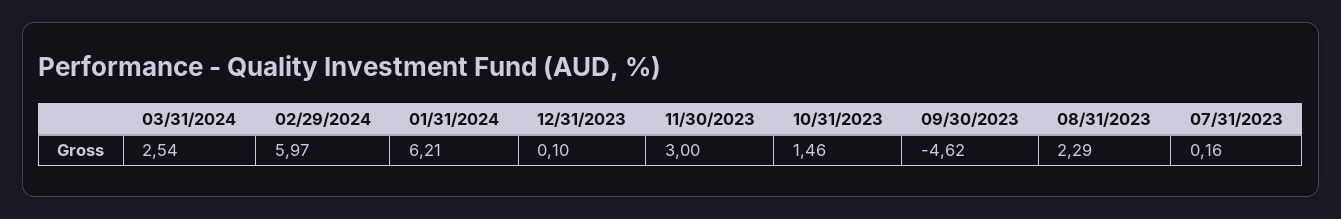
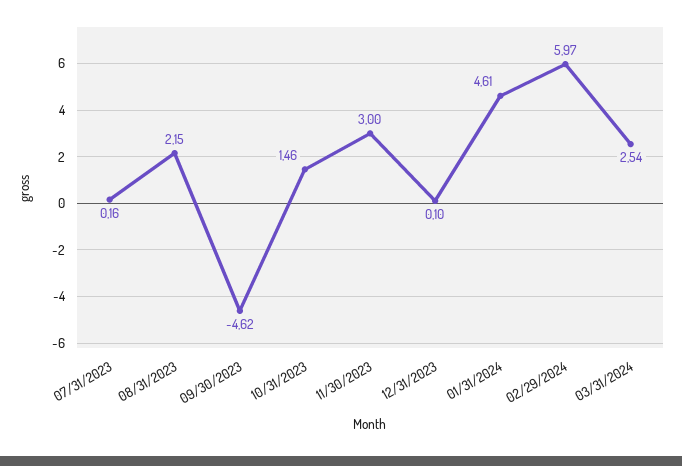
01/31/2024: 6.21 -> 4.61
08/31/2023: 2.29 -> 2.15

